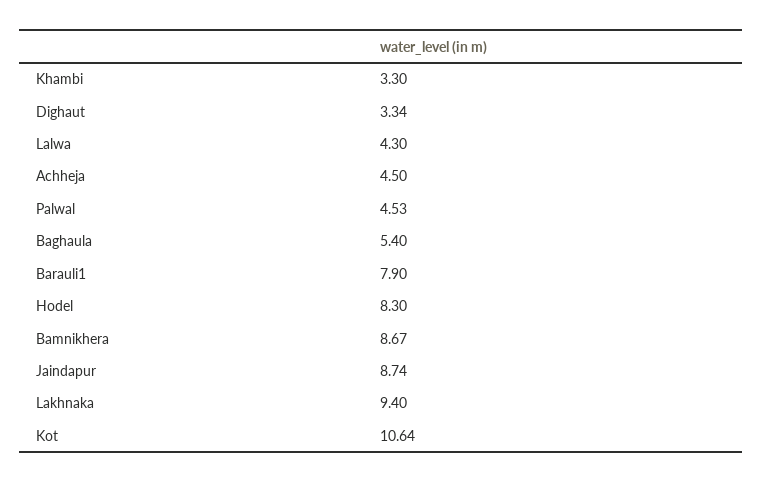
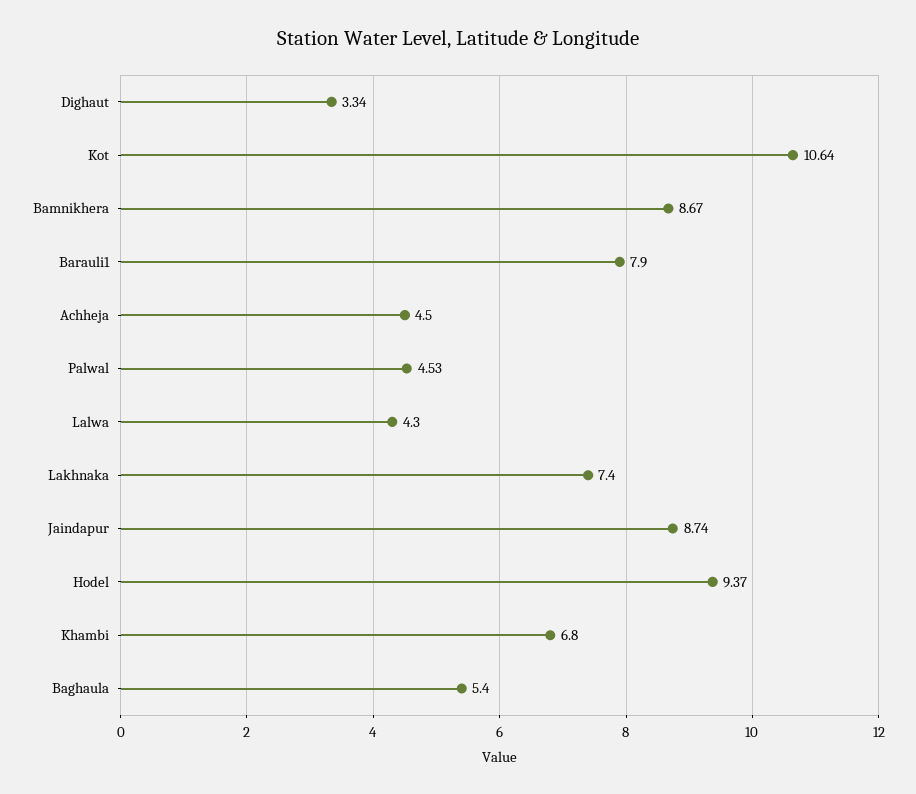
Khambi: 3.3 -> 6.8
Hodel: 8.3 -> 9.37
Lakhnaka: 9.4 -> 7.4

